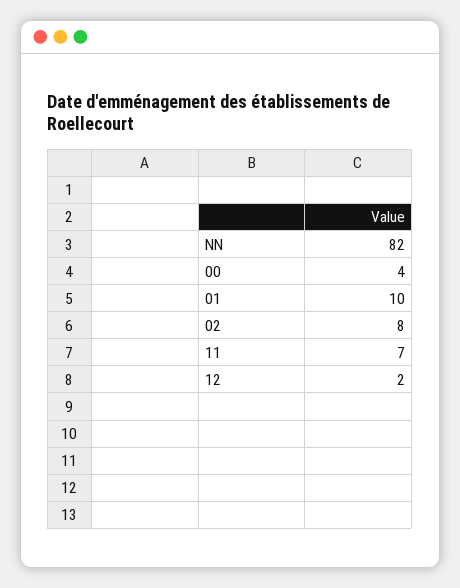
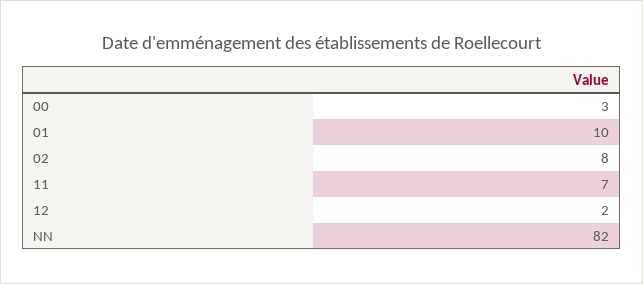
00: 4 -> 3

